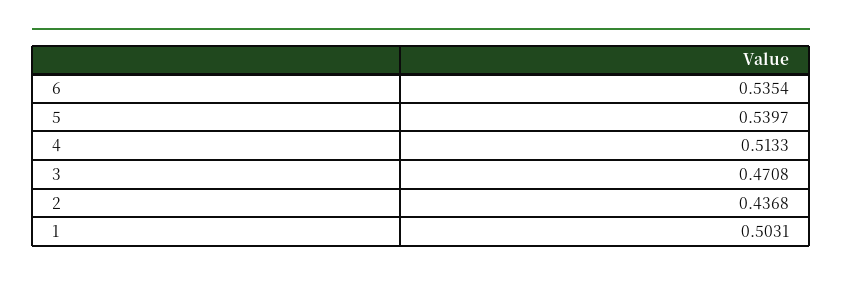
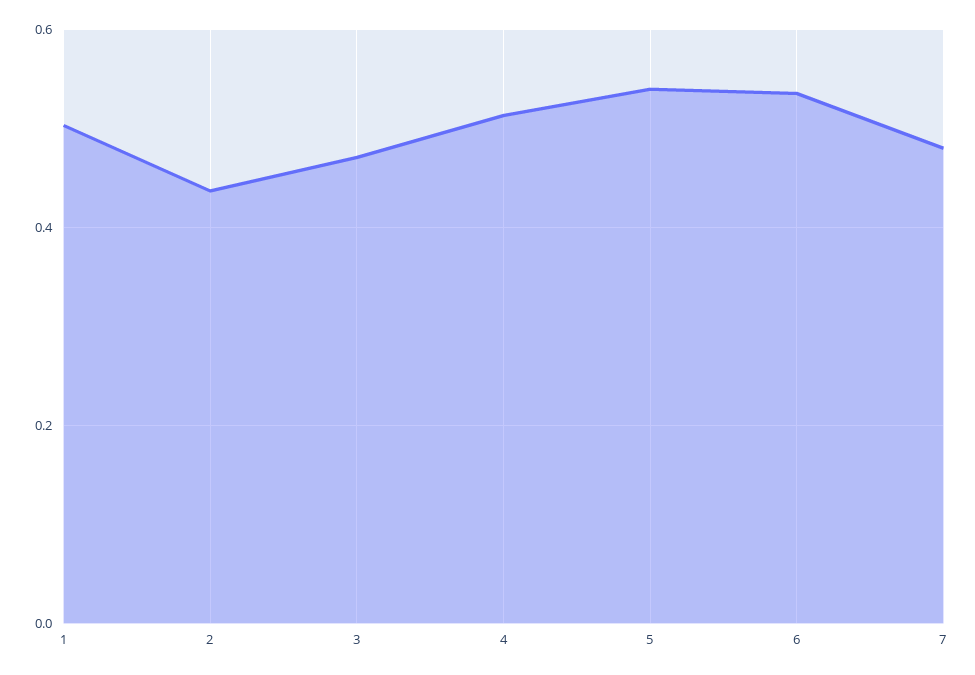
7: none -> 0.48

